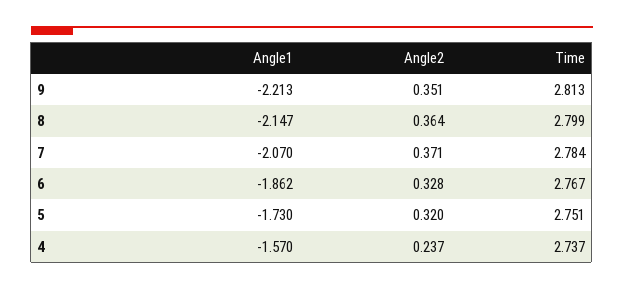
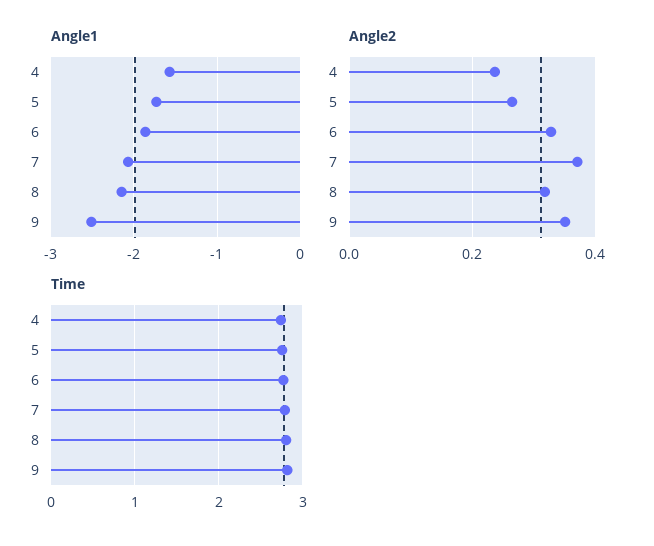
Angle1, 9: -2.213 -> -2.5
Angle2, 8: 0.364 -> 0.32
Angle2, 5: 0.32 -> 0.26

